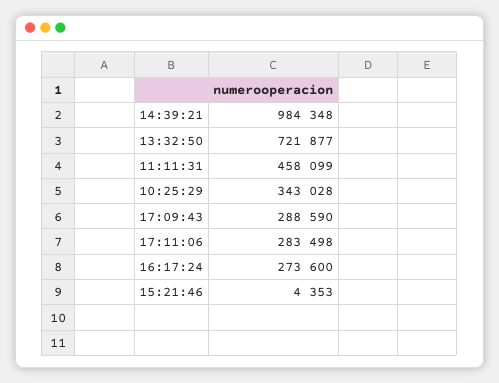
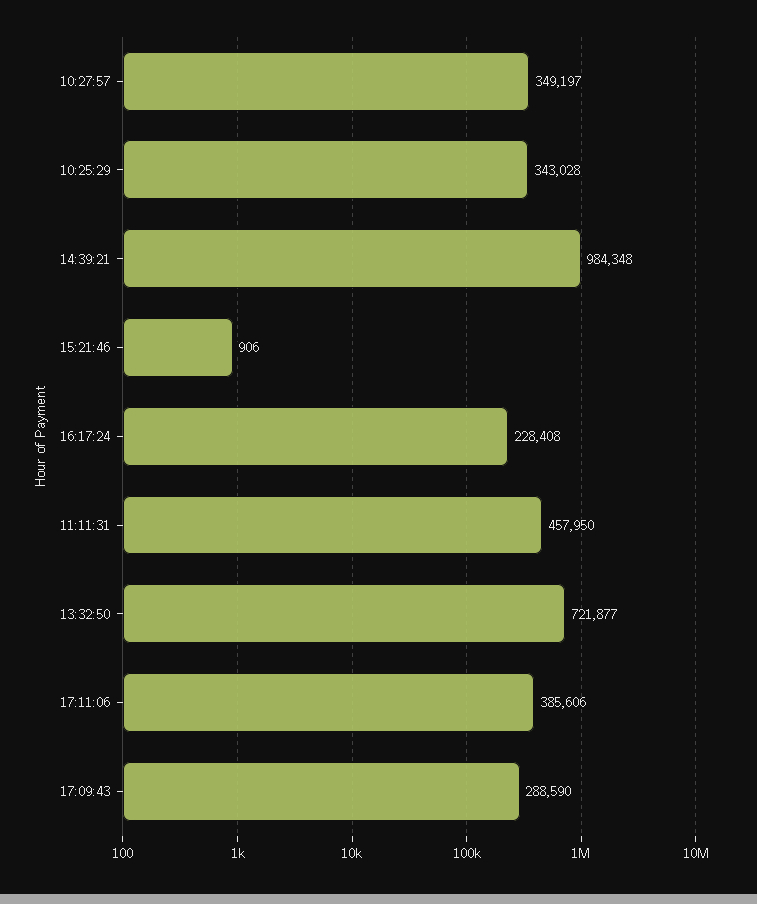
11:11:31: 458099 -> 457950
17:11:06: 283498 -> 385606
16:17:24: 273600 -> 228408
15:21:46: 4353 -> 906
10:27:57: none -> 349197

